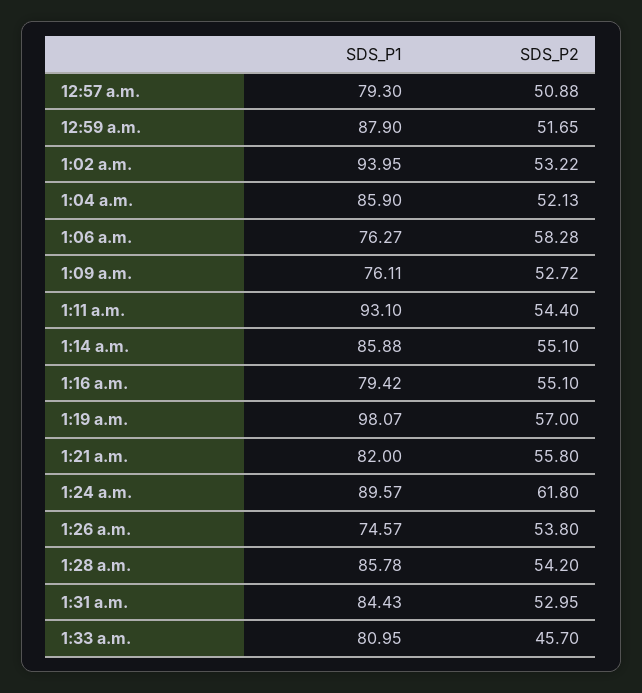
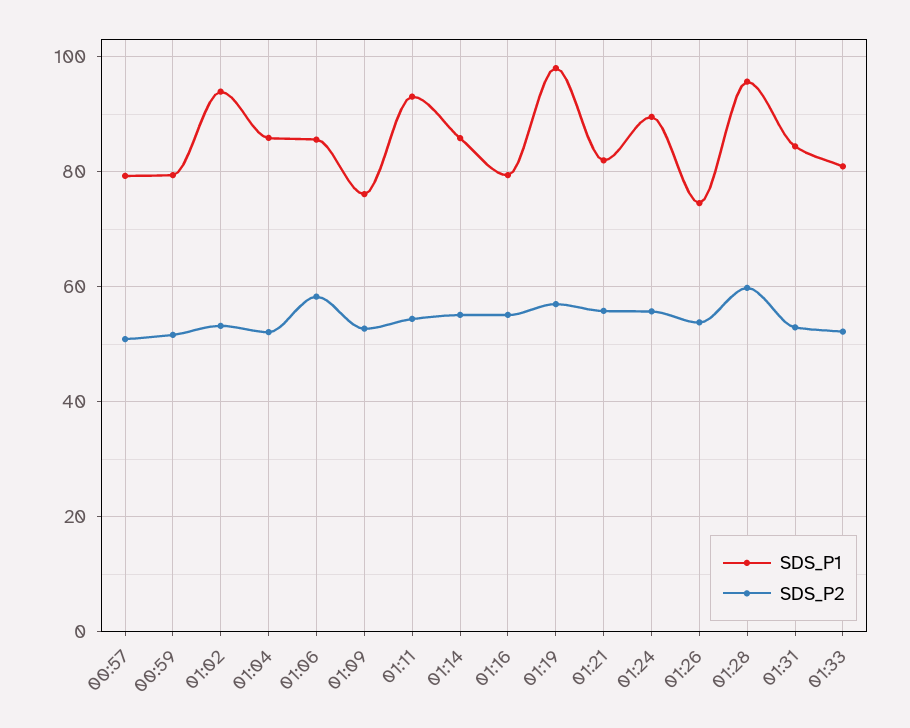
SDS_P1, 12:59 a.m.: 87.9 -> 80
SDS_P1, 1:06 a.m.: 76.27 -> 86
SDS_P2, 1:24 a.m.: 61.8 -> 56
SDS_P1, 1:28 a.m.: 85.78 -> 96
SDS_P2, 1:28 a.m.: 54.2 -> 60
SDS_P2, 1:33 a.m.: 45.7 -> 52

